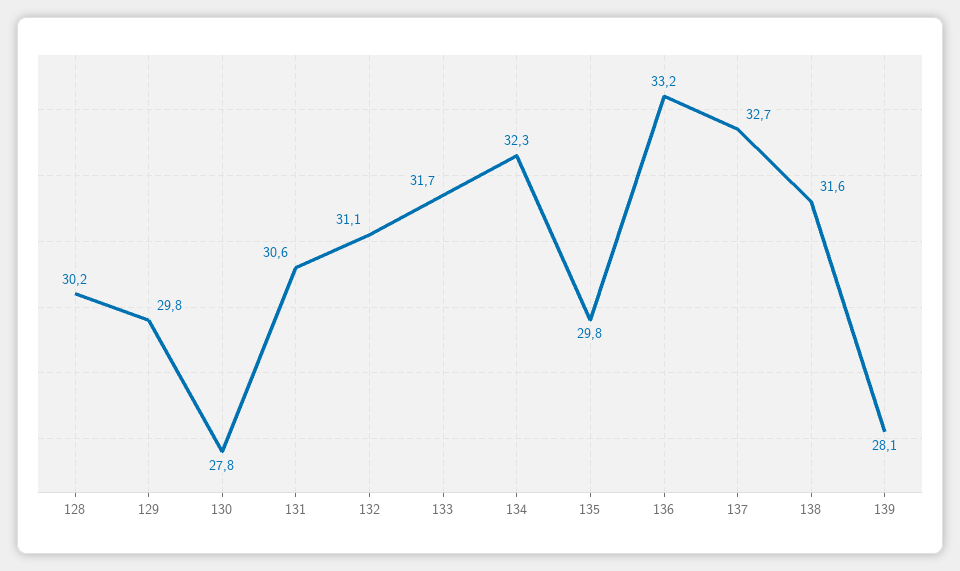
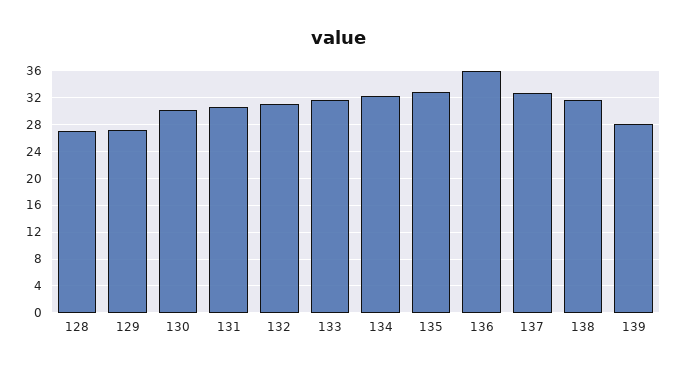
128: 30.2 -> 27
129: 29.8 -> 27
130: 27.8 -> 30
135: 29.8 -> 33
136: 33.2 -> 36

